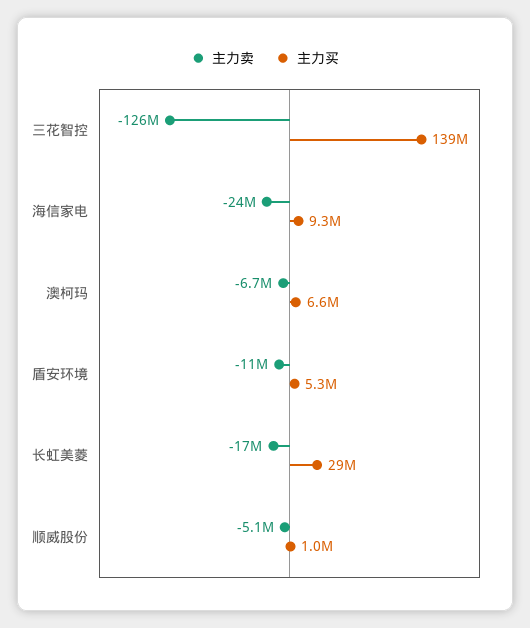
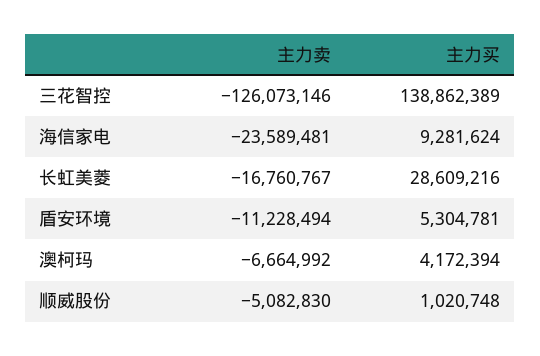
主力买, 澳柯玛: 6600000 -> 4172394

